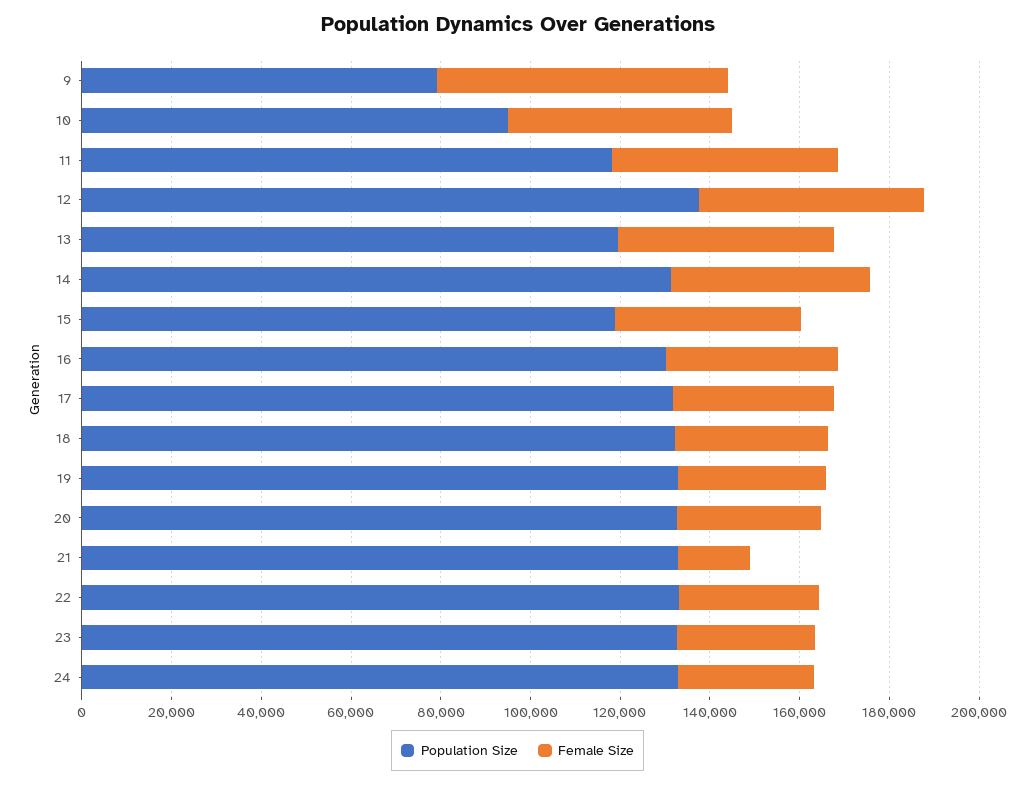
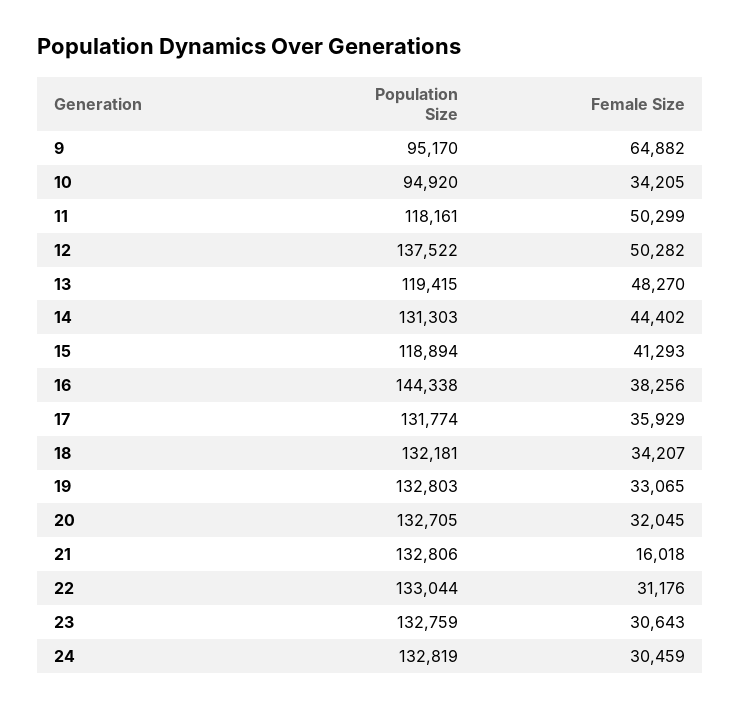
Population Size, 9: 80000 -> 95170
Female Size, 10: 50000 -> 34205
Population Size, 16: 130000 -> 144338

